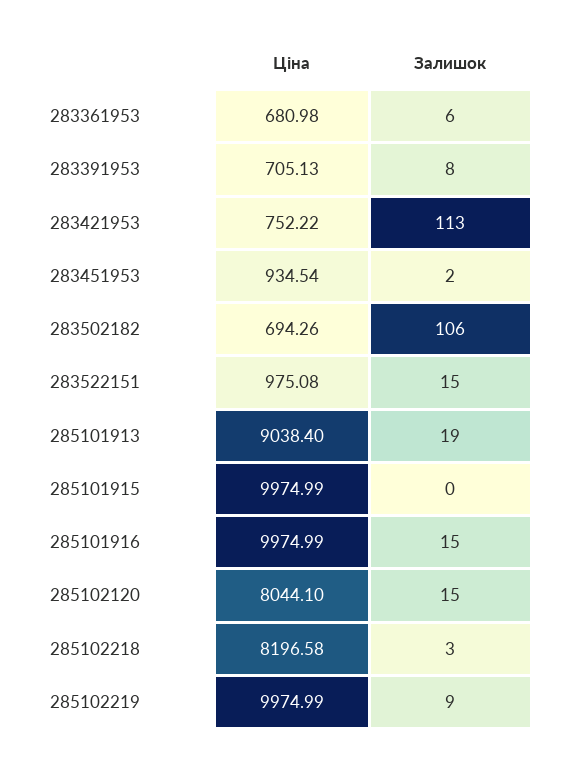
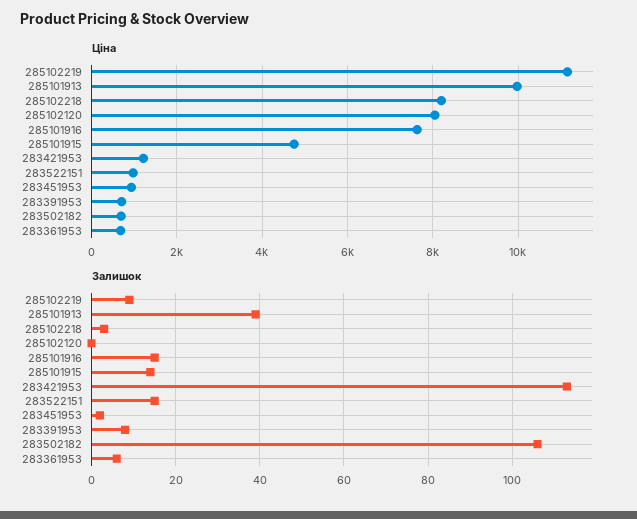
Ціна, 283421953: 752.22 -> 1200
Ціна, 285101913: 9038.4 -> 10000
Залишок, 285101913: 19 -> 40
Ціна, 285101915: 9974.99 -> 4800
Залишок, 285101915: 0 -> 15
Ціна, 285101916: 9974.99 -> 7600
Залишок, 285102120: 15 -> 0
Ціна, 285102219: 9974.99 -> 11200

